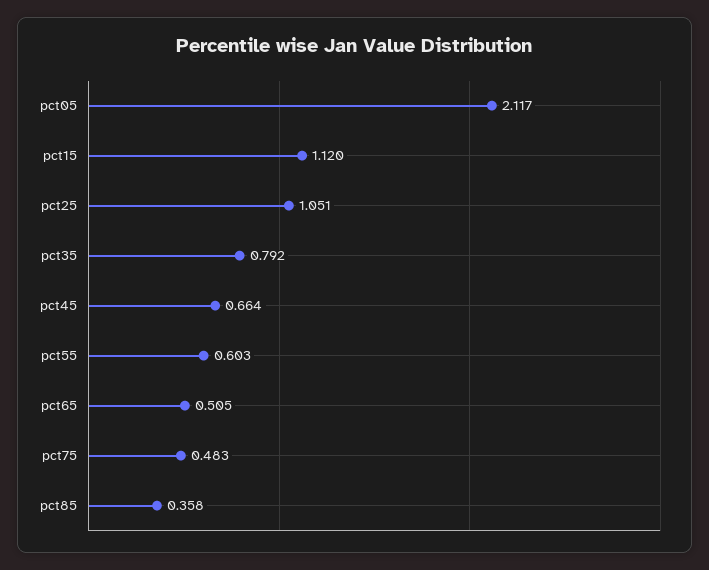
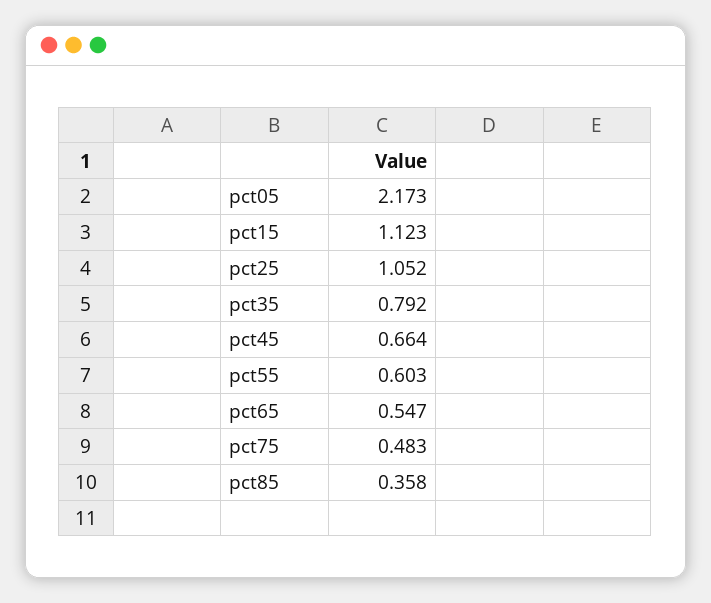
pct05: 2.117 -> 2.173
pct15: 1.12 -> 1.123
pct25: 1.051 -> 1.052
pct65: 0.505 -> 0.547

